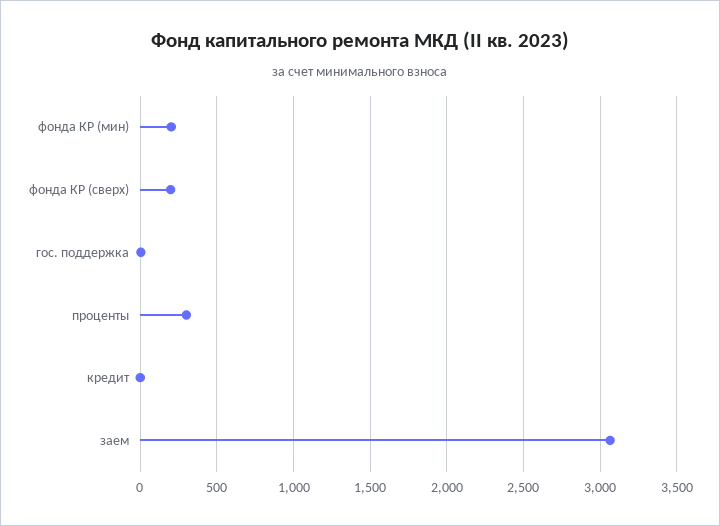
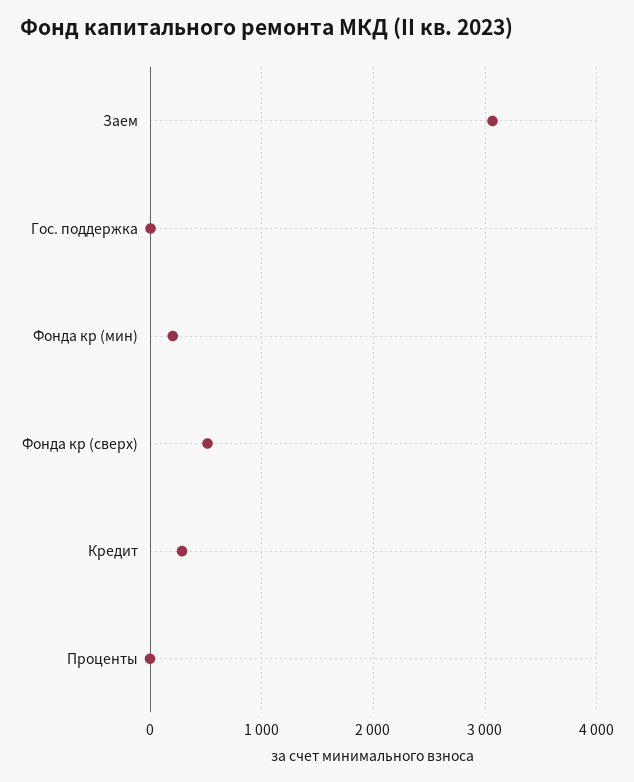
фонда КР (сверх): 200 -> 500
проценты: 300 -> 0
кредит: 0 -> 300

